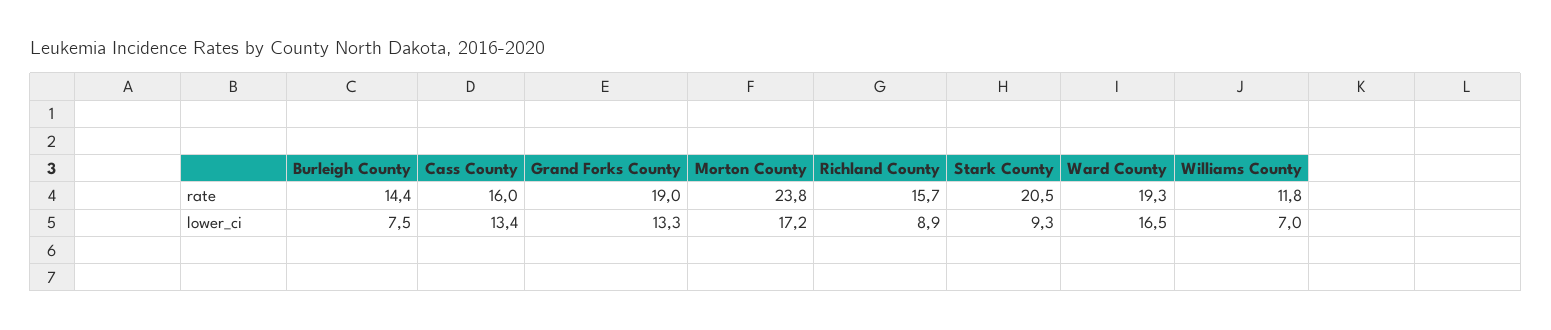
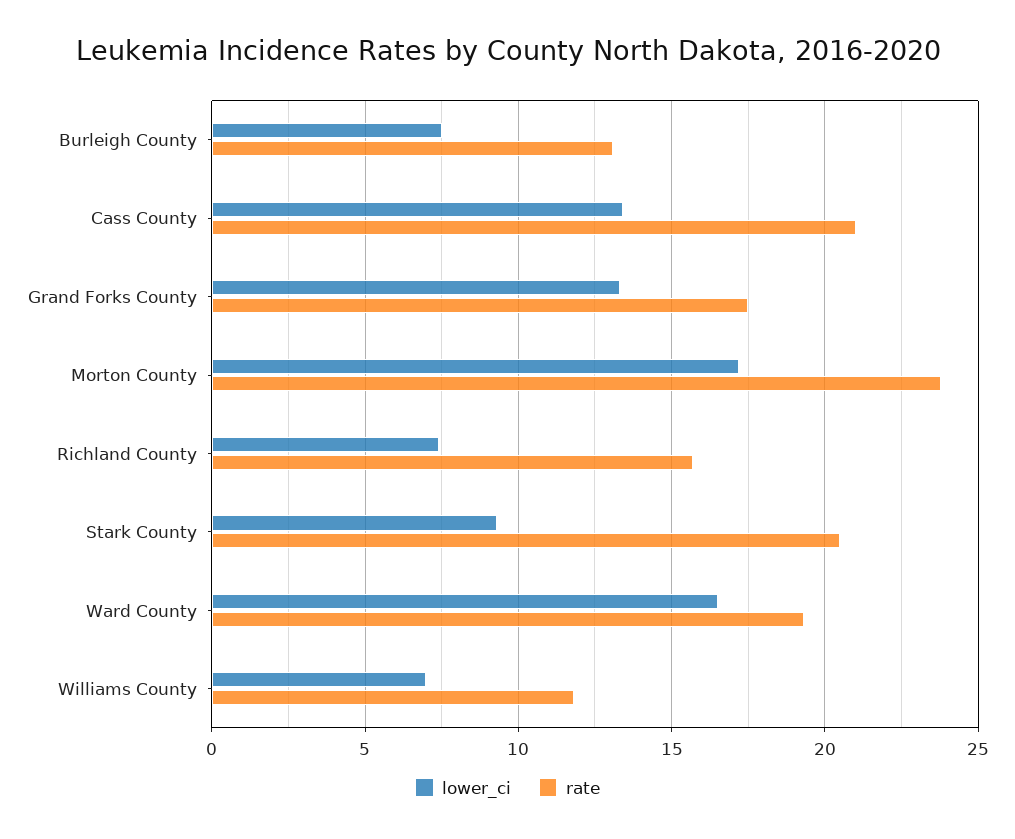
rate, Burleigh County: 14.4 -> 13
rate, Cass County: 16 -> 21
rate, Grand Forks County: 19 -> 17.5
lower_ci, Richland County: 8.9 -> 7.5

